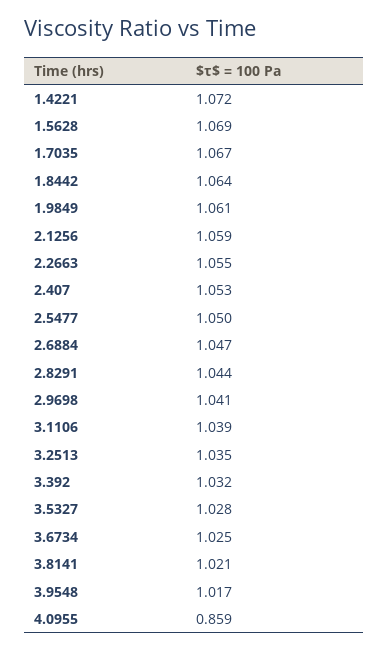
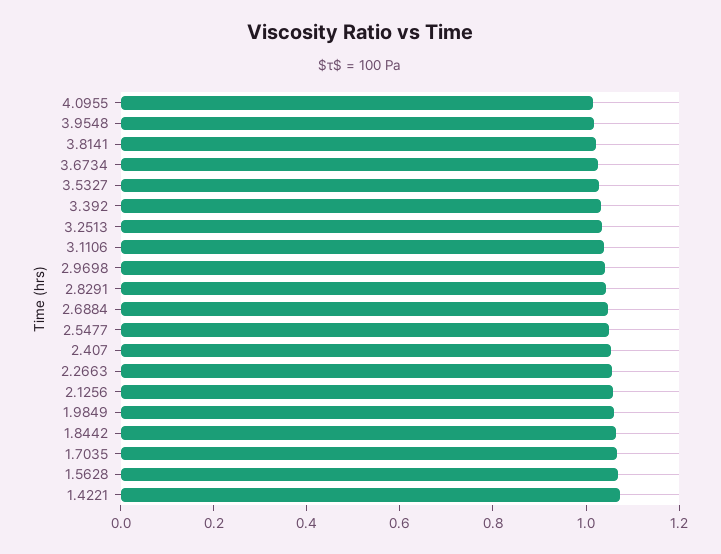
4.0955: 0.859 -> 1

